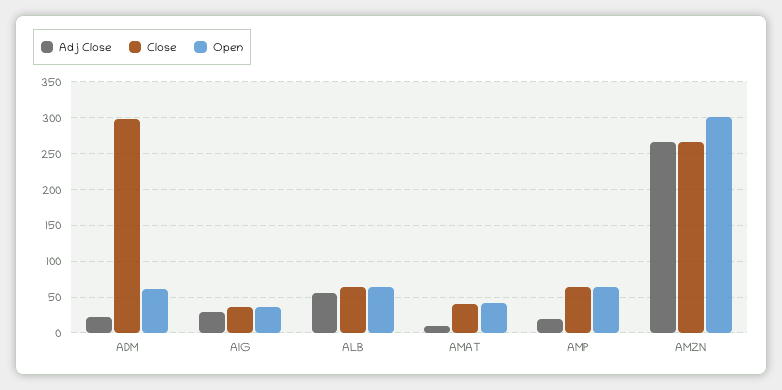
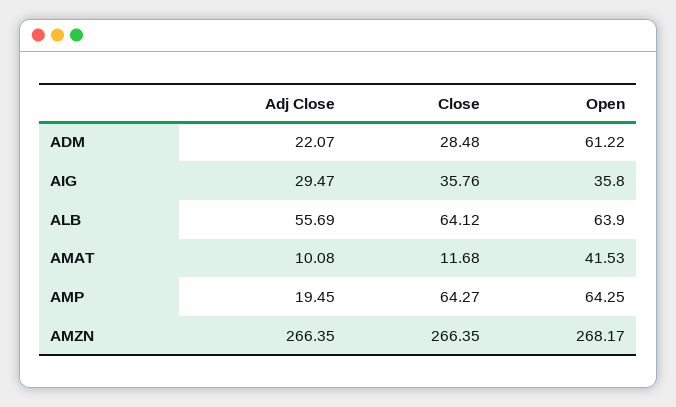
Close, ADM: 300 -> 28.48
Close, AMAT: 40 -> 11.68
Open, AMZN: 300 -> 268.17

